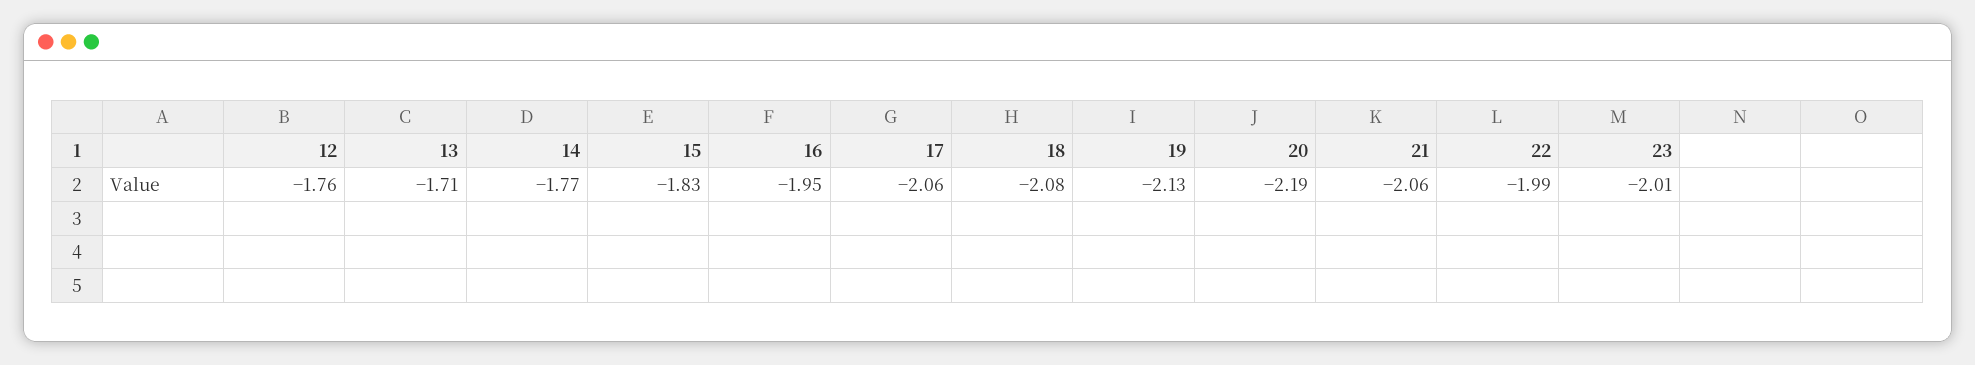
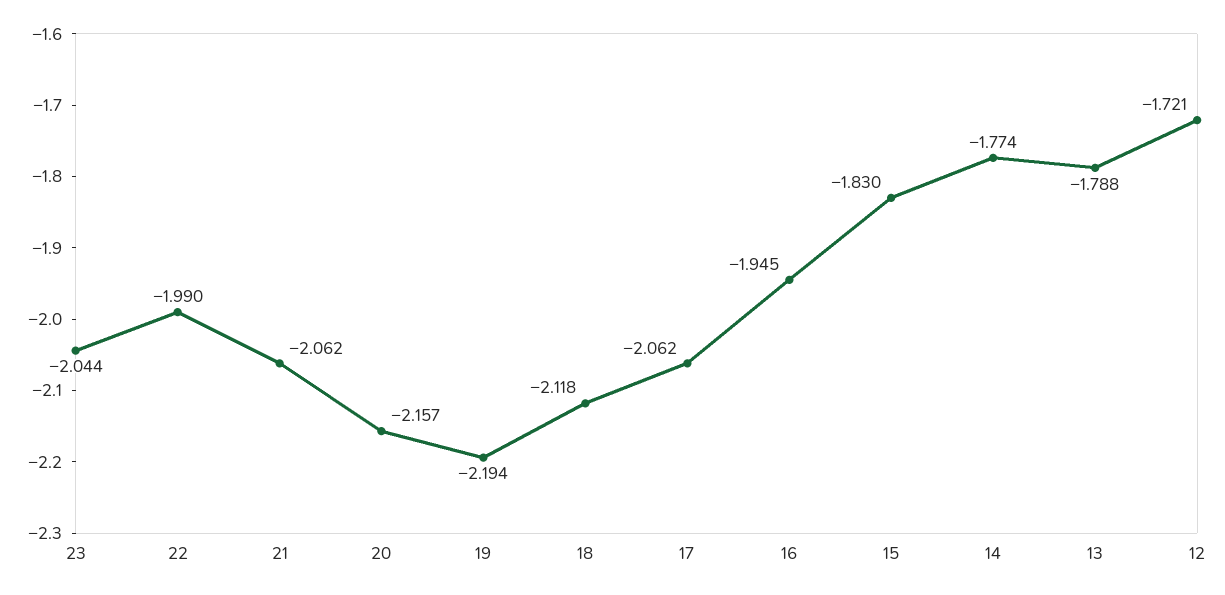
12: -1.76 -> -1.721
13: -1.71 -> -1.788
18: -2.08 -> -2.118
19: -2.13 -> -2.194
20: -2.19 -> -2.157
23: -2.01 -> -2.044

